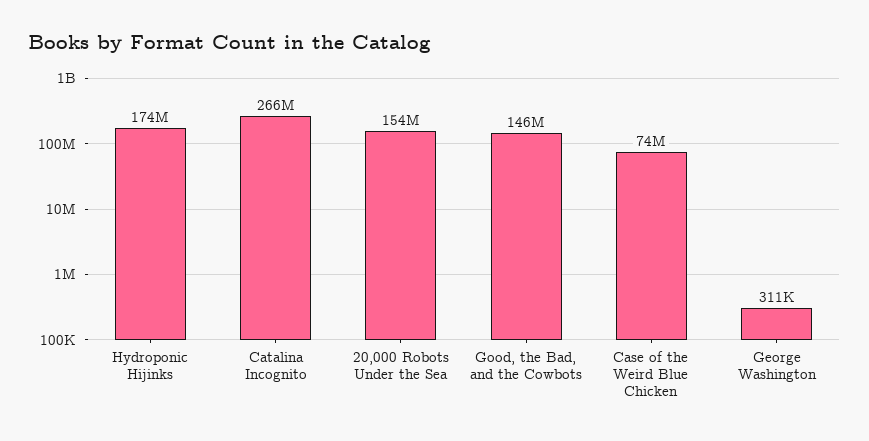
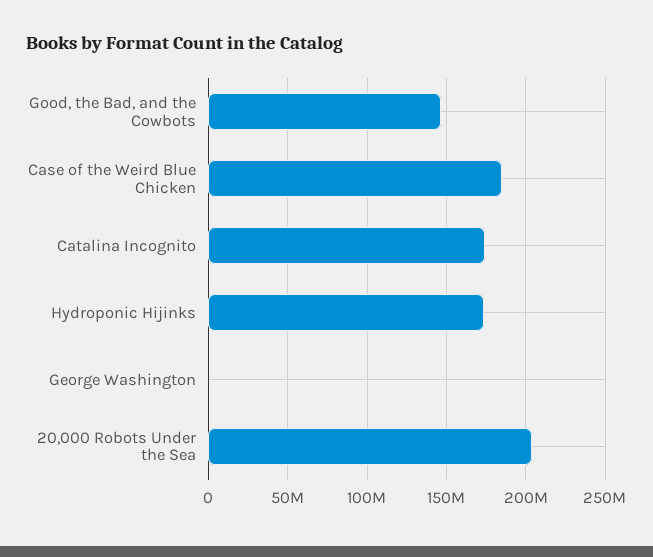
Catalina Incognito: 266000000 -> 175000000
20,000 Robots Under the Sea: 154000000 -> 205000000
Case of the Weird Blue Chicken: 74000000 -> 185000000

